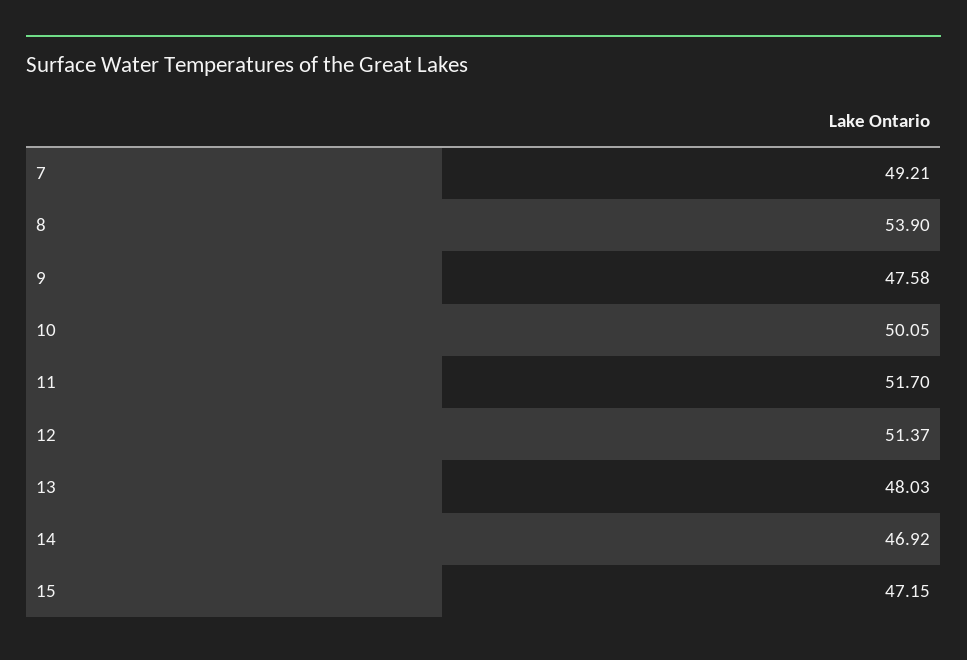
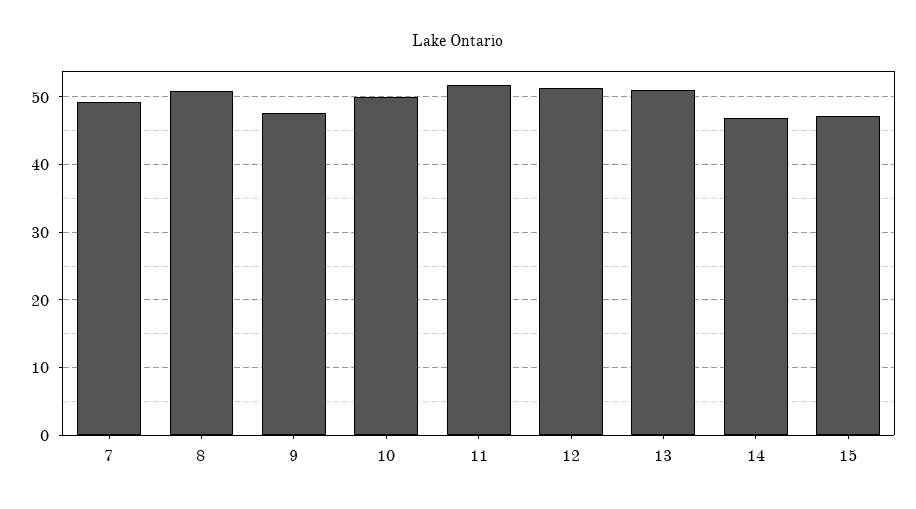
8: 53.9 -> 51
13: 48.03 -> 51

